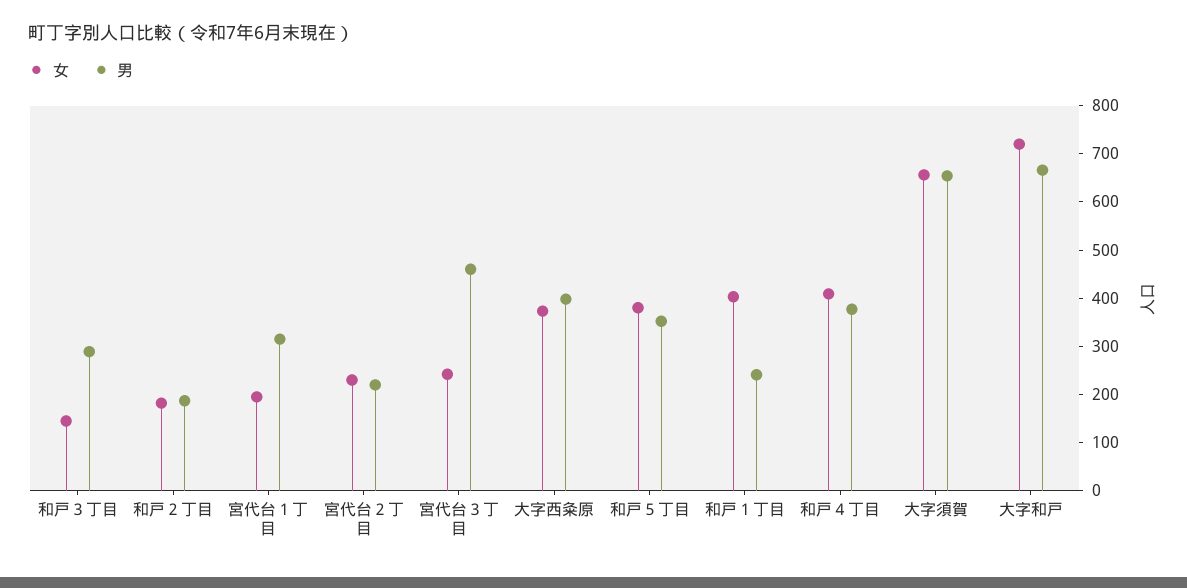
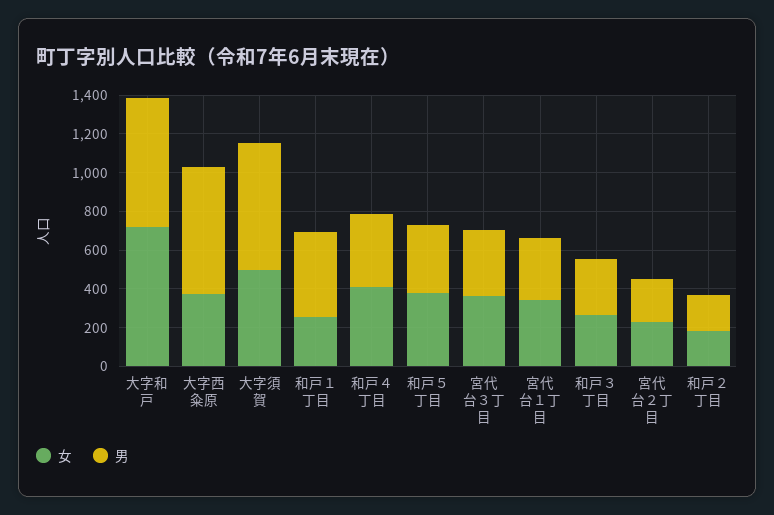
女, 和戸３丁目: 140 -> 250
女, 宮代台１丁目: 200 -> 350
女, 宮代台３丁目: 240 -> 350
男, 宮代台３丁目: 460 -> 350
男, 大字西粂原: 400 -> 650
女, 和戸１丁目: 400 -> 250
男, 和戸１丁目: 240 -> 450
女, 大字須賀: 660 -> 500

